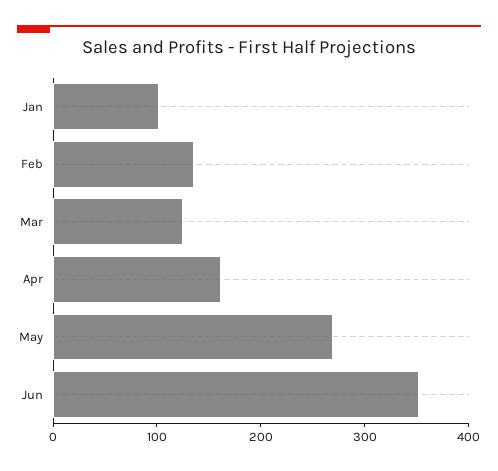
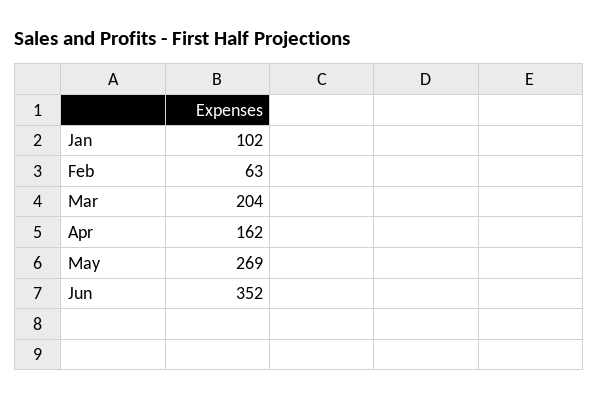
Feb: 140 -> 63
Mar: 120 -> 204

